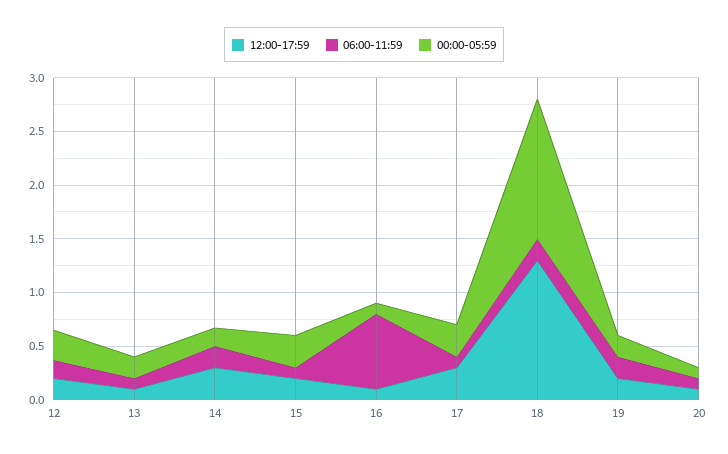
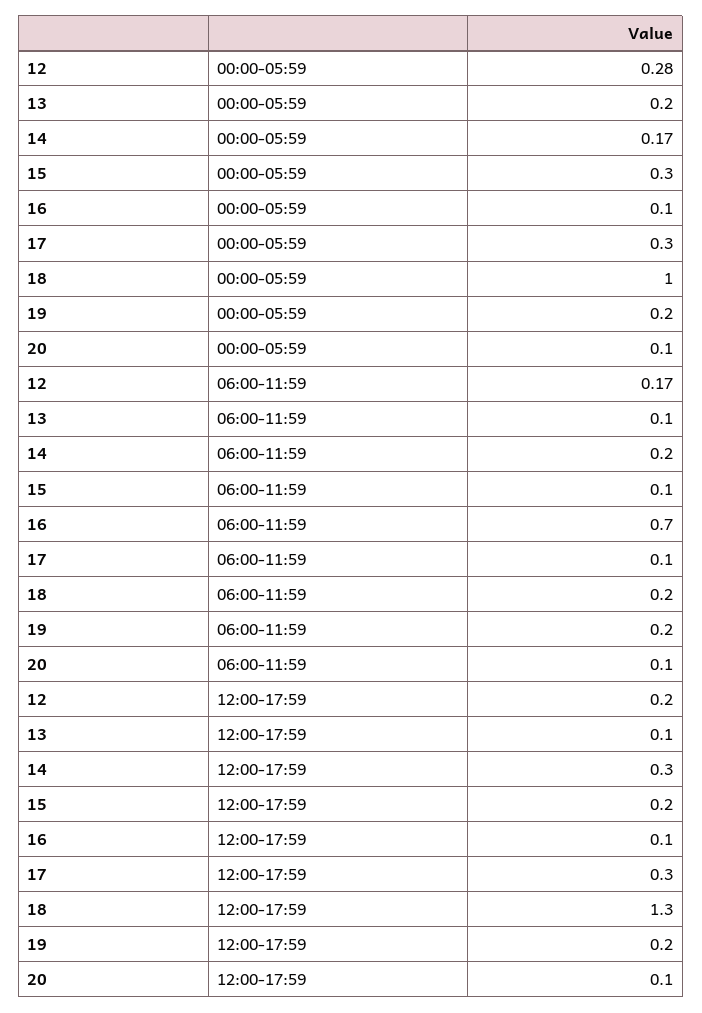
00:00-05:59, 18: 1.3 -> 1

